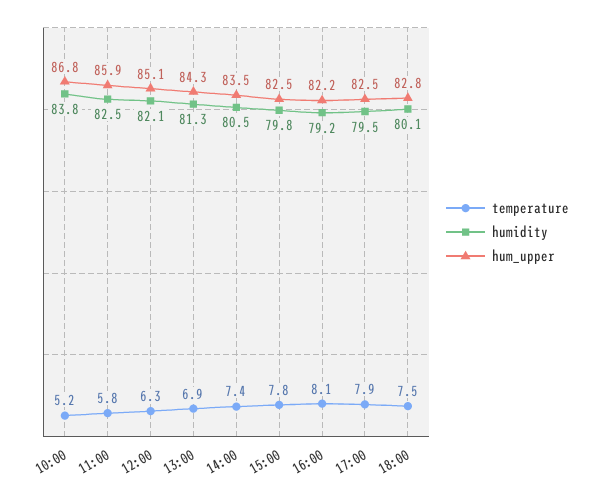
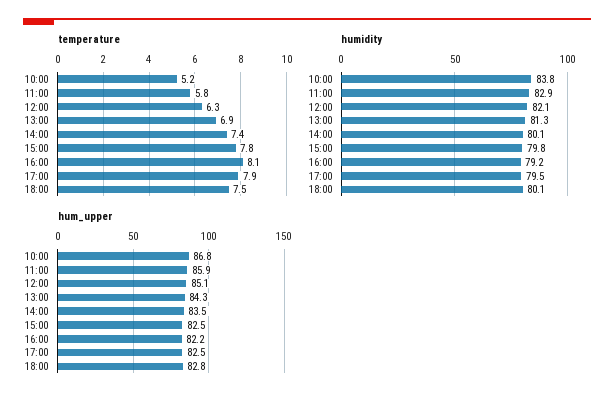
humidity, 11:00: 82.5 -> 82.9
humidity, 14:00: 80.5 -> 80.1

